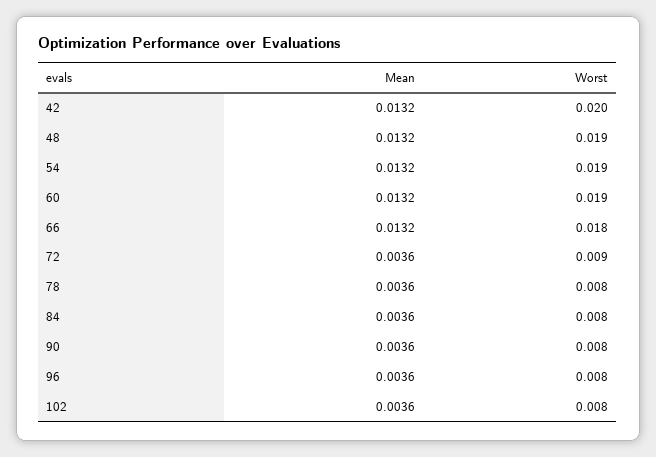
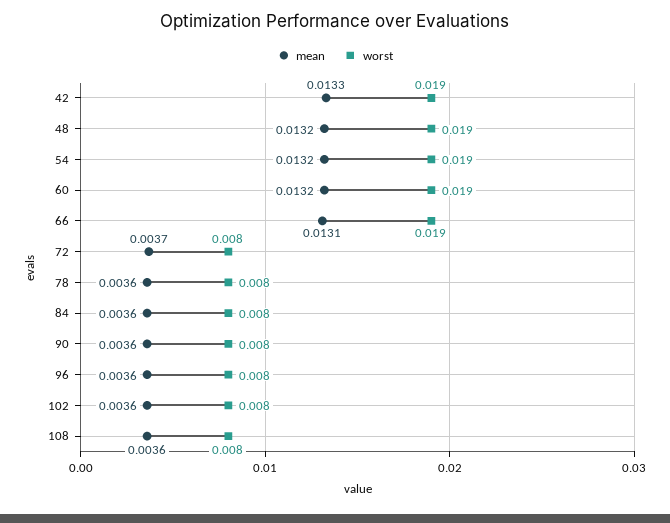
Mean, 42: 0.0132 -> 0.0133
Worst, 42: 0.02 -> 0.019
Mean, 66: 0.0132 -> 0.0131
Worst, 66: 0.018 -> 0.019
Mean, 72: 0.0036 -> 0.0037
Worst, 72: 0.009 -> 0.008
Mean, 108: none -> 0.0036
Worst, 108: none -> 0.008

